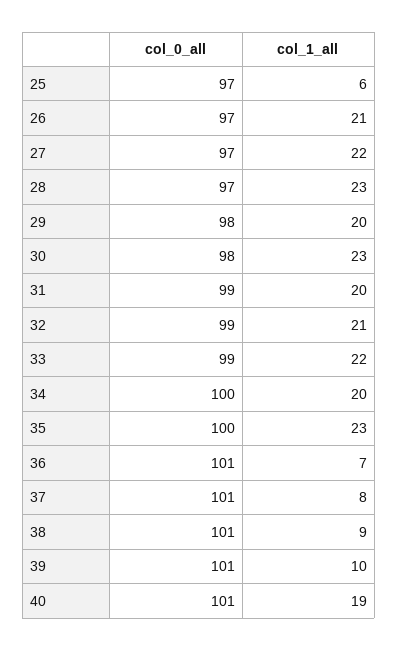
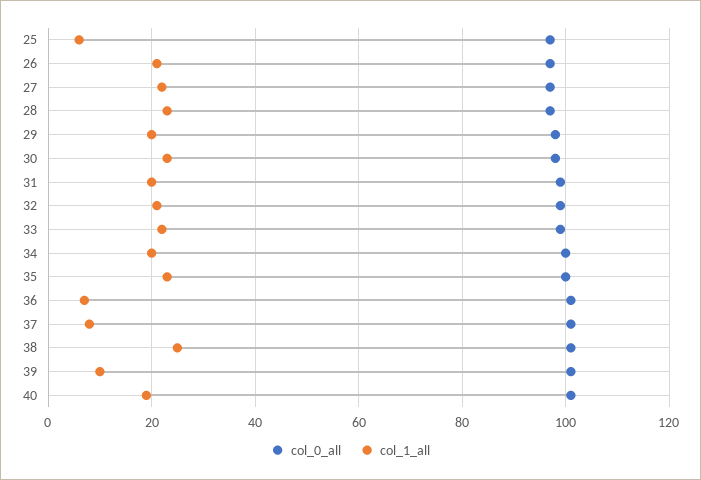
col_1_all, 38: 9 -> 25

